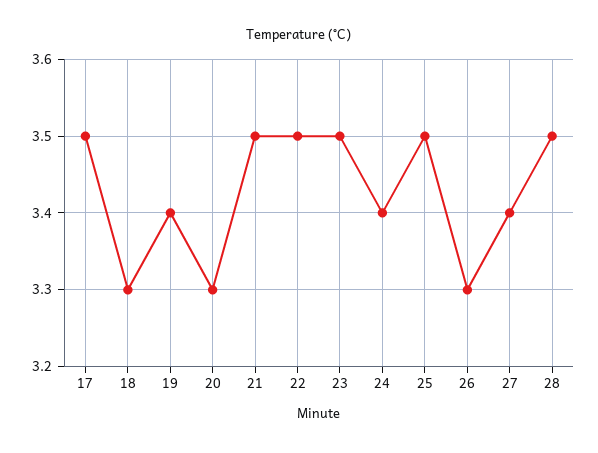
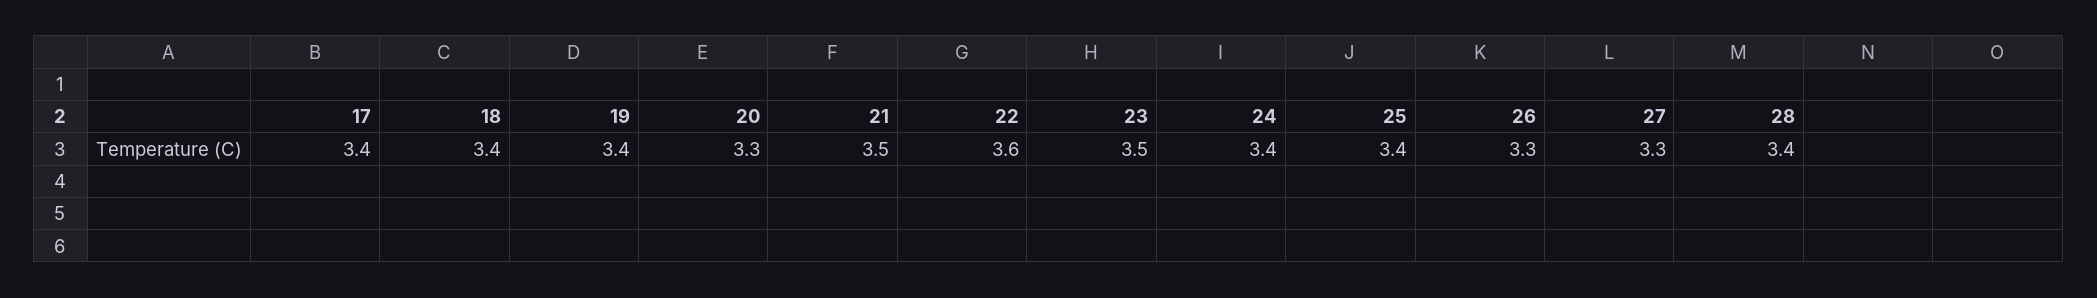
17: 3.5 -> 3.4
18: 3.3 -> 3.4
22: 3.5 -> 3.6
25: 3.5 -> 3.4
27: 3.4 -> 3.3
28: 3.5 -> 3.4

